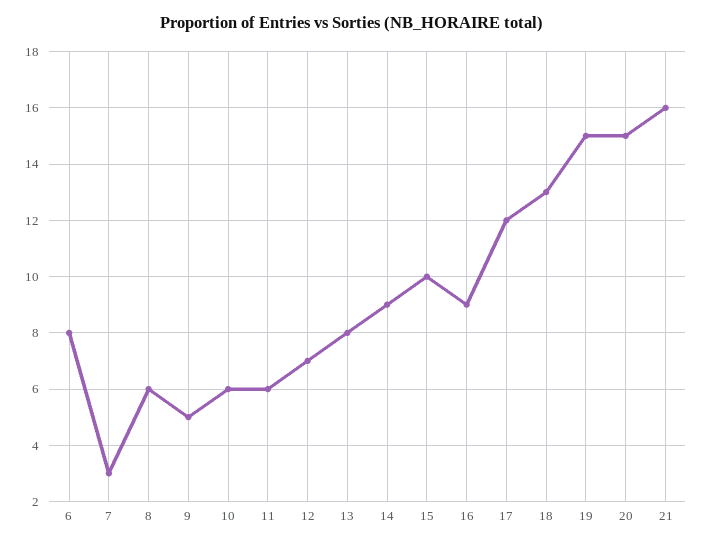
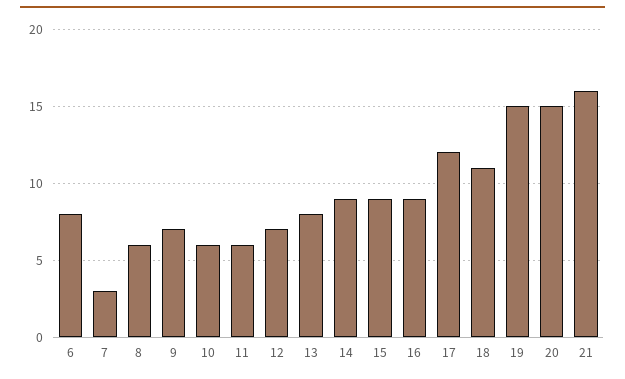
9: 5 -> 7
15: 10 -> 9
18: 13 -> 11

